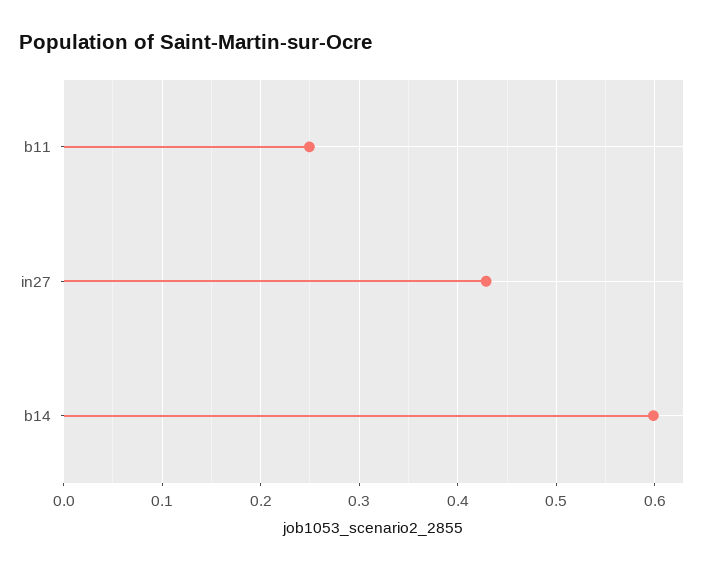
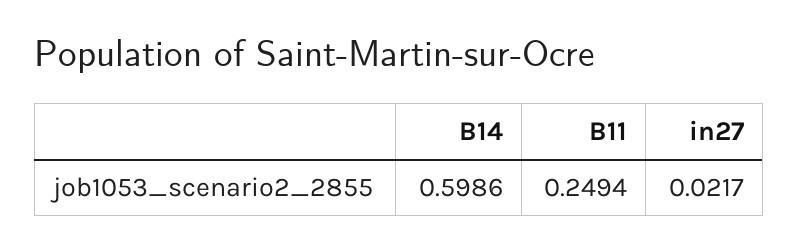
in27: 0.43 -> 0.0217

